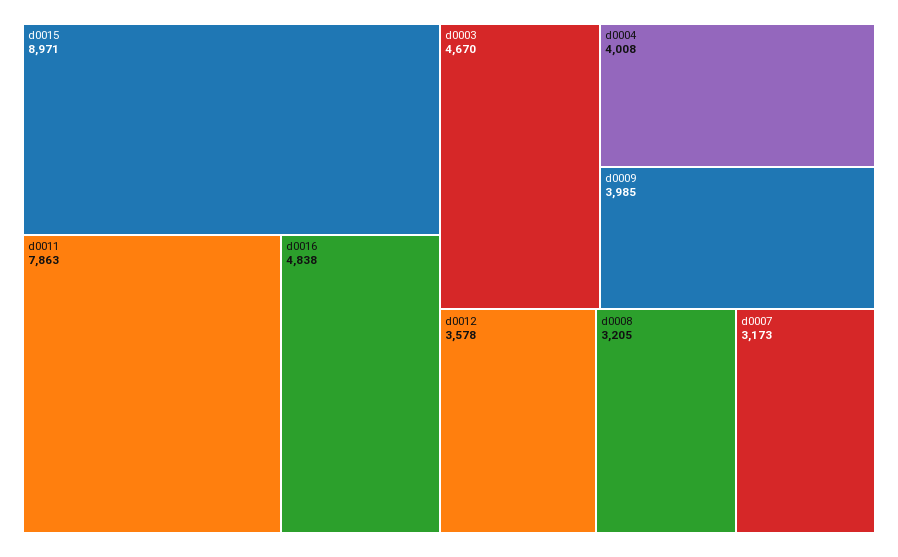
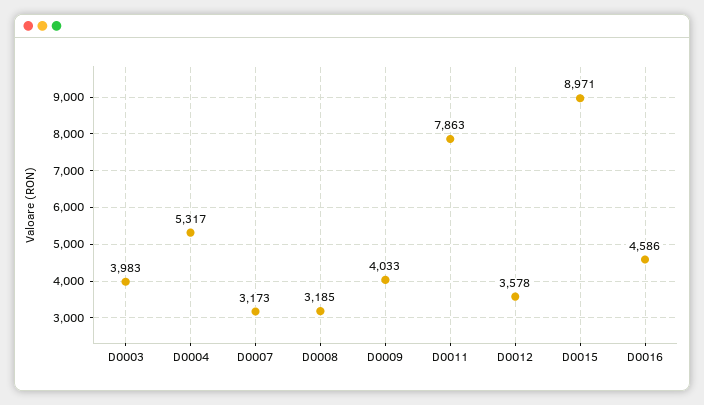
d0016: 4838 -> 4586
d0003: 4670 -> 3983
d0004: 4008 -> 5317
d0009: 3985 -> 4033
d0008: 3205 -> 3185

